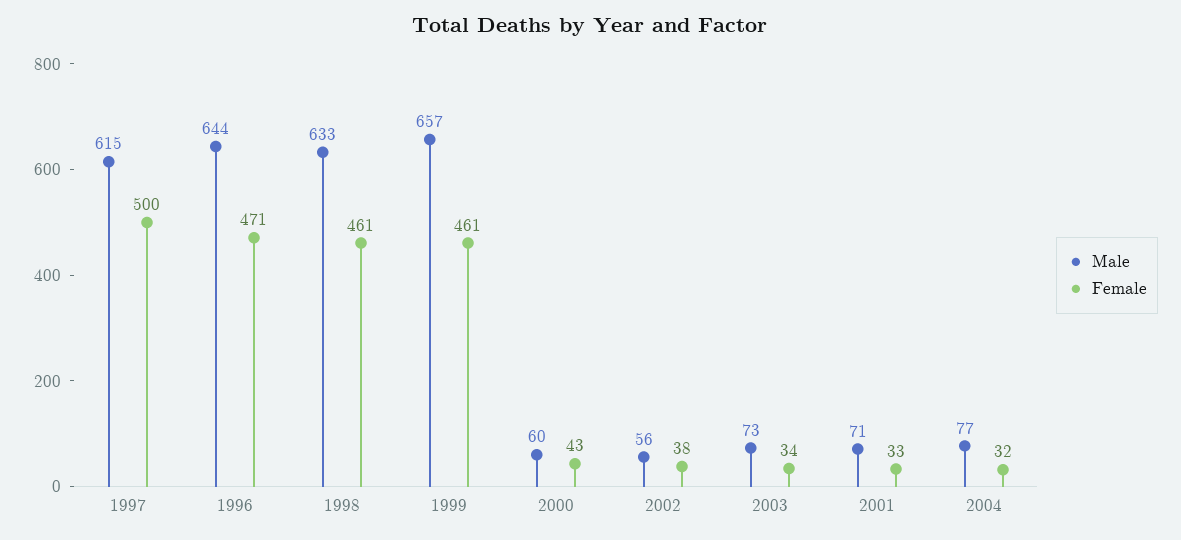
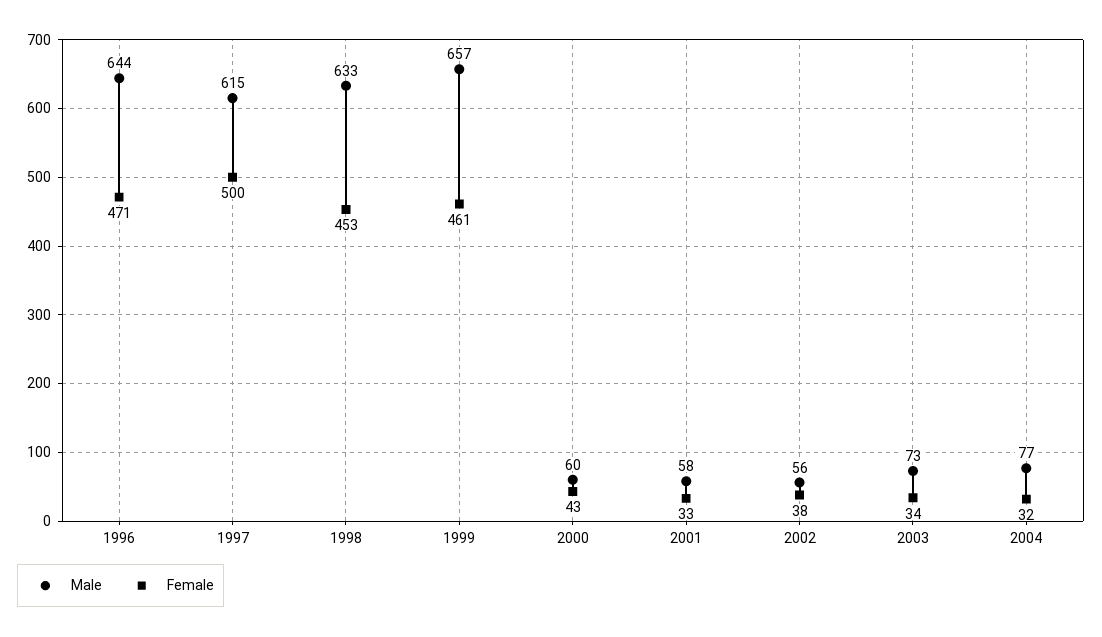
Female, 1998: 461 -> 453
Male, 2001: 71 -> 58

